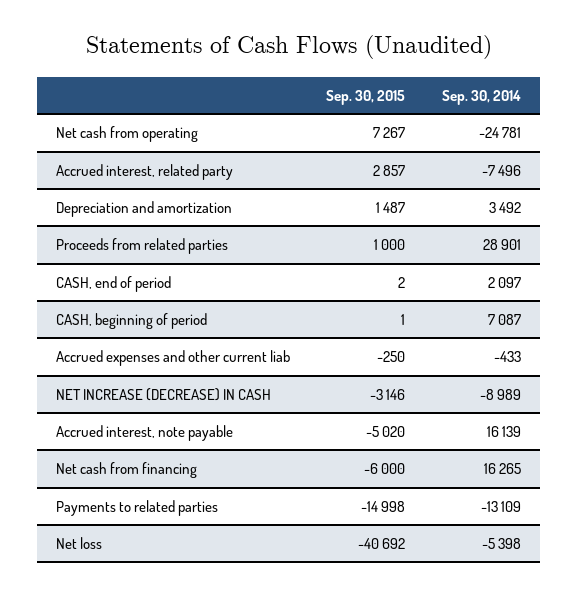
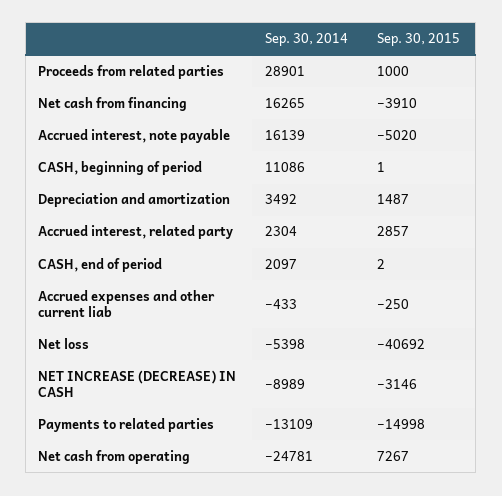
Sep. 30, 2014, Accrued interest, related party: -7496 -> 2304
Sep. 30, 2014, CASH, beginning of period: 7087 -> 11086
Sep. 30, 2015, Net cash from financing: -6000 -> -3910

